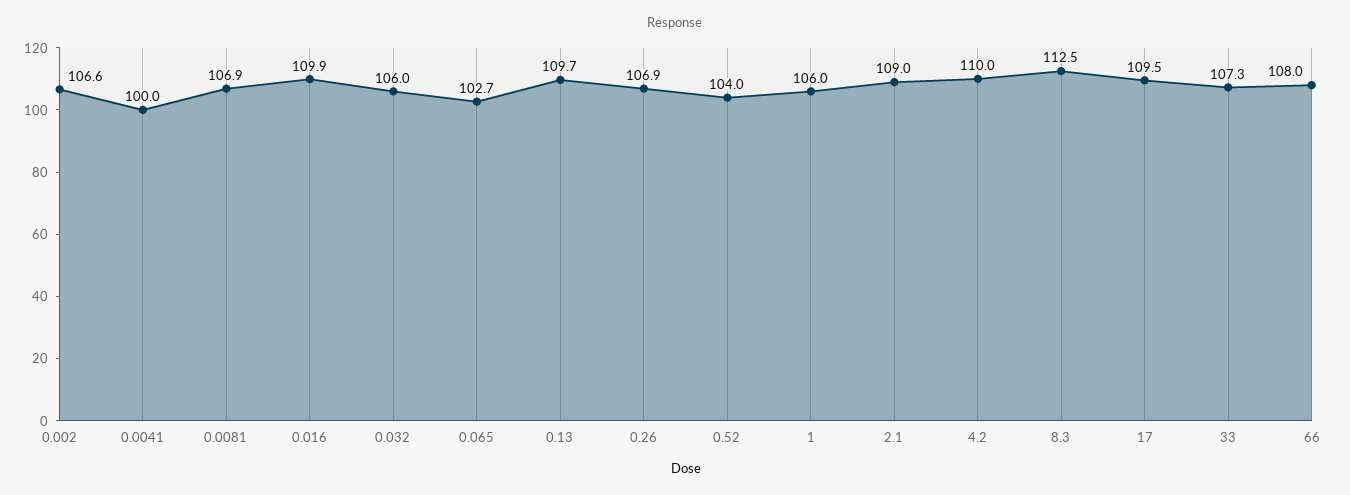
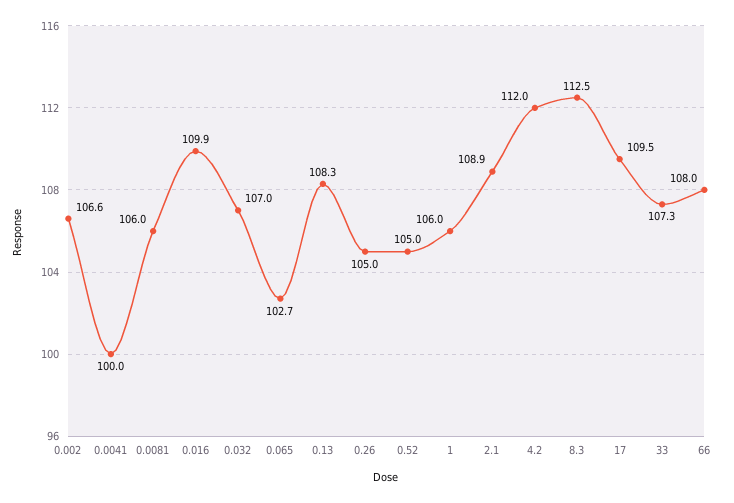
0.0081: 106.9 -> 106
0.032: 106 -> 107
0.13: 109.7 -> 108.3
0.26: 106.9 -> 105
0.52: 104 -> 105
2.1: 109 -> 108.9
4.2: 110 -> 112

